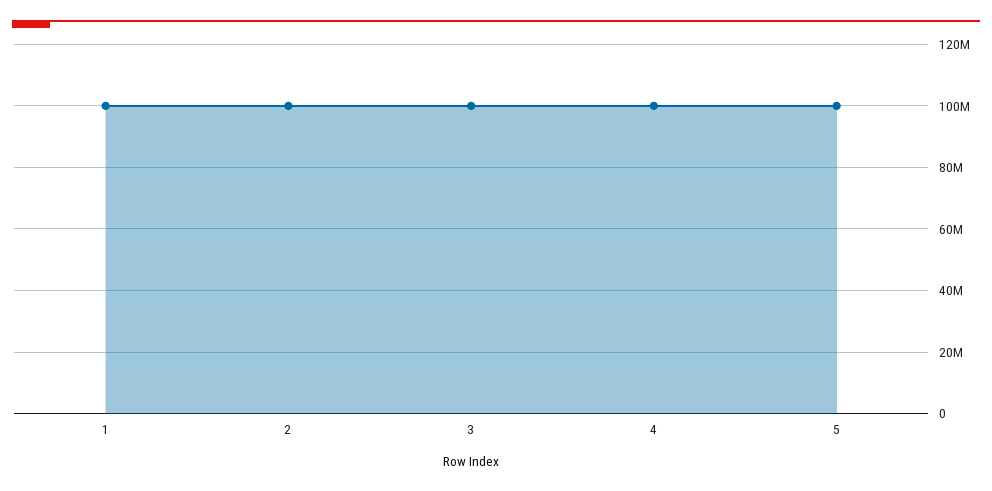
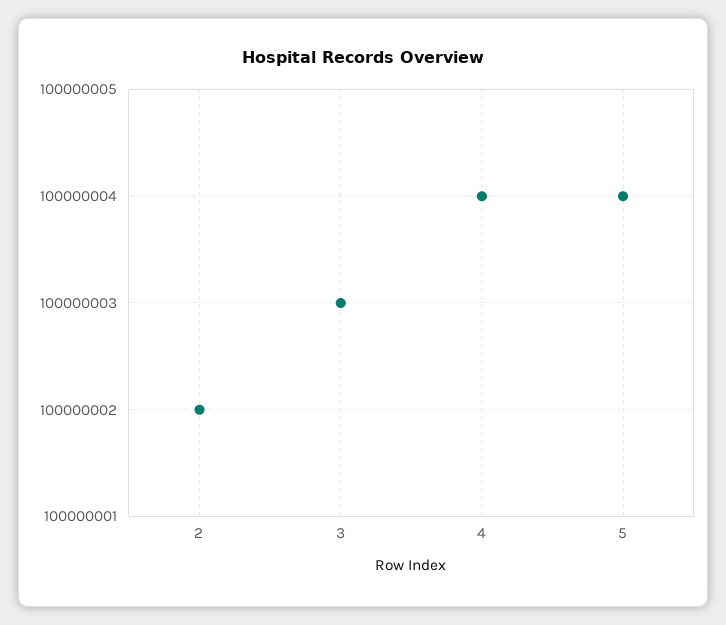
1: 100000000 -> none

